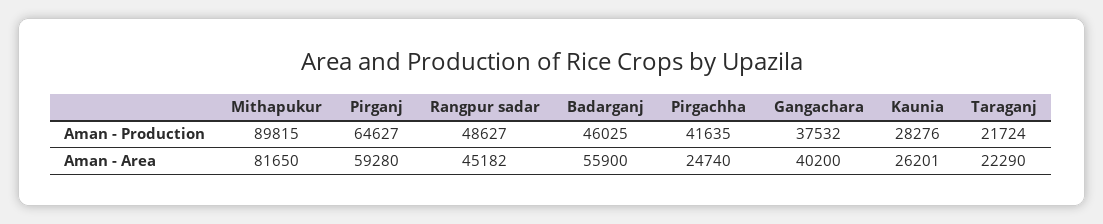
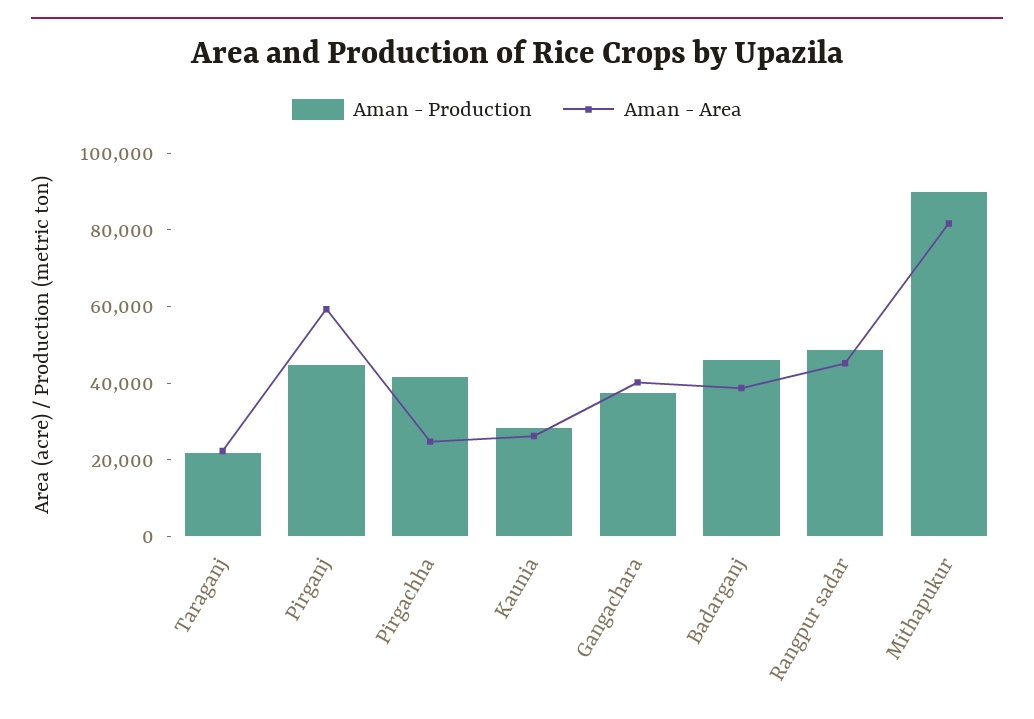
Aman - Production, Pirganj: 64627 -> 45000
Aman - Area, Badarganj: 55900 -> 40000

